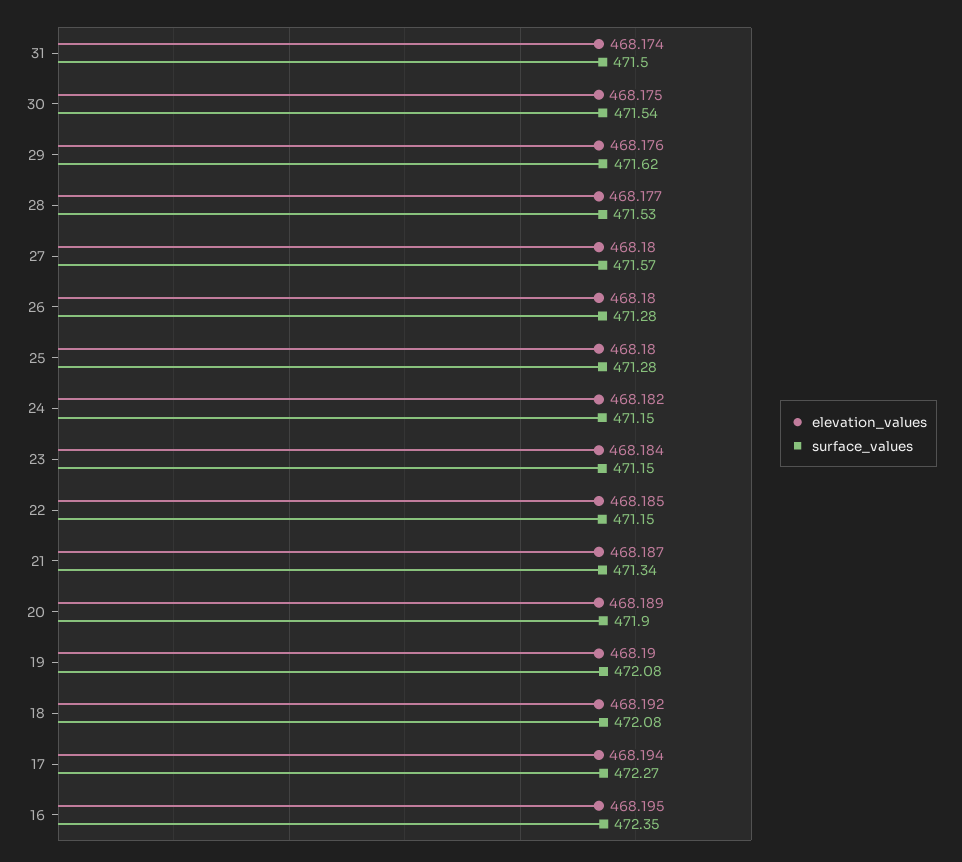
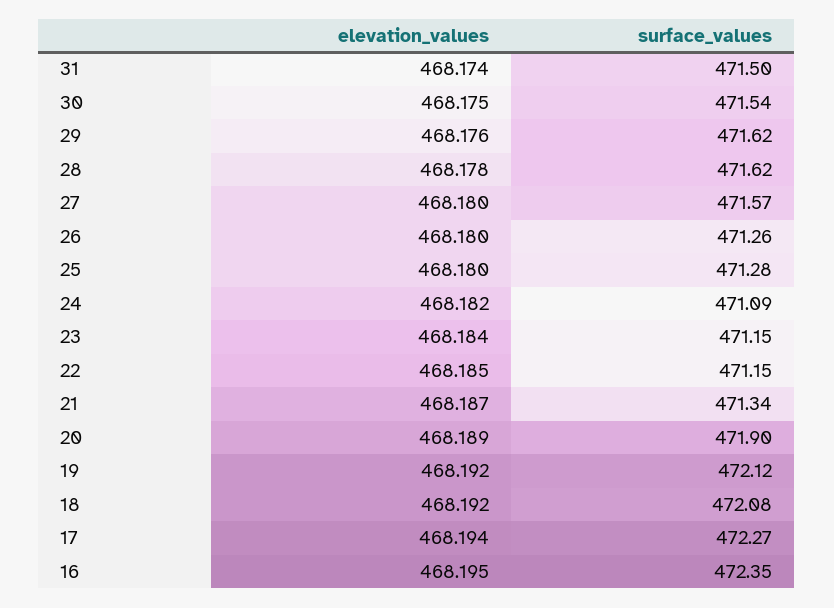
elevation_values, 28: 468.177 -> 468.178
surface_values, 28: 471.53 -> 471.62
surface_values, 26: 471.28 -> 471.26
surface_values, 24: 471.15 -> 471.09
elevation_values, 19: 468.19 -> 468.192
surface_values, 19: 472.08 -> 472.12

